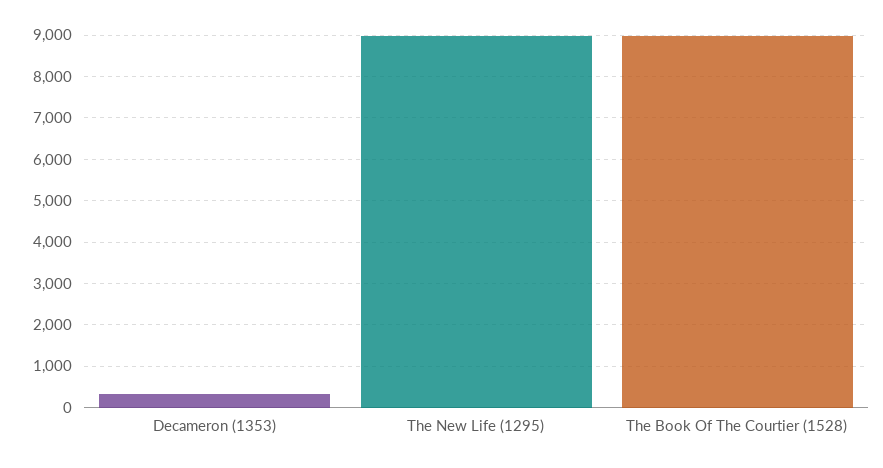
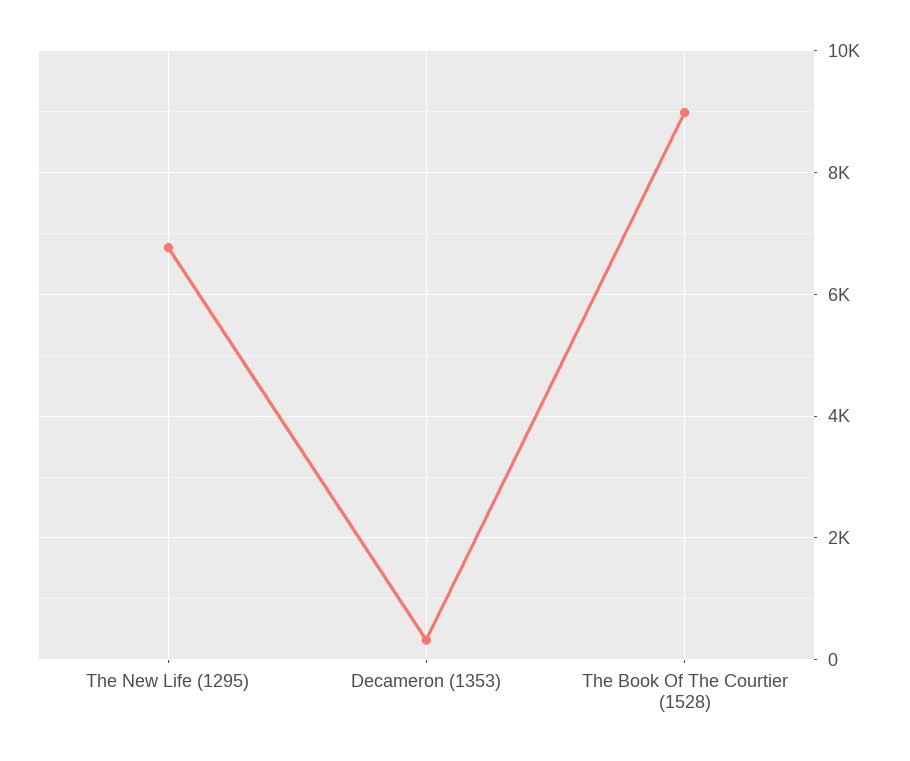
The New Life (1295): 9000 -> 6800

